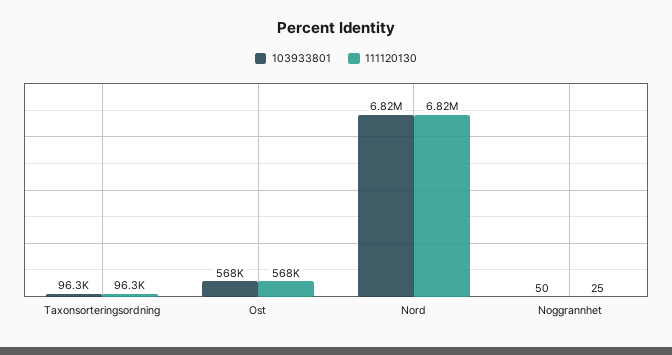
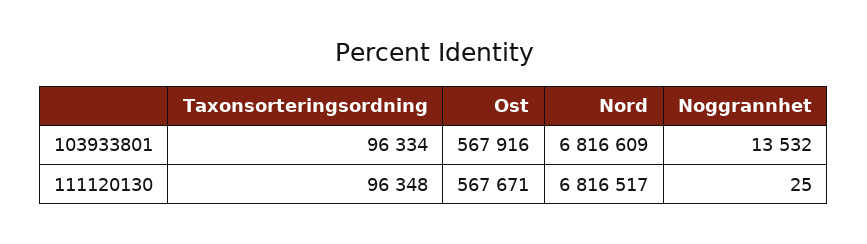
103933801, Noggrannhet: 50 -> 13532

